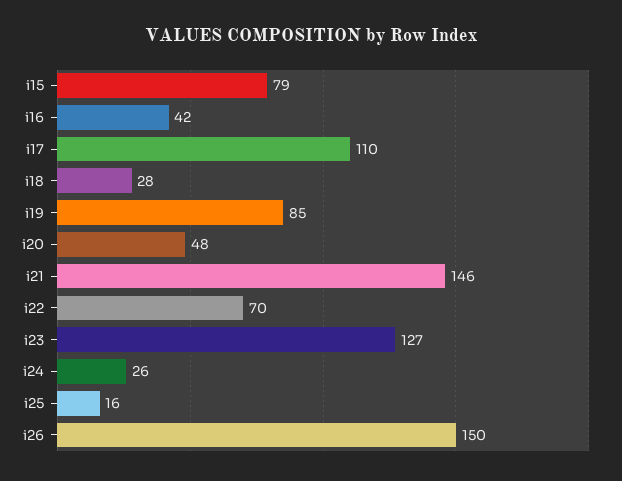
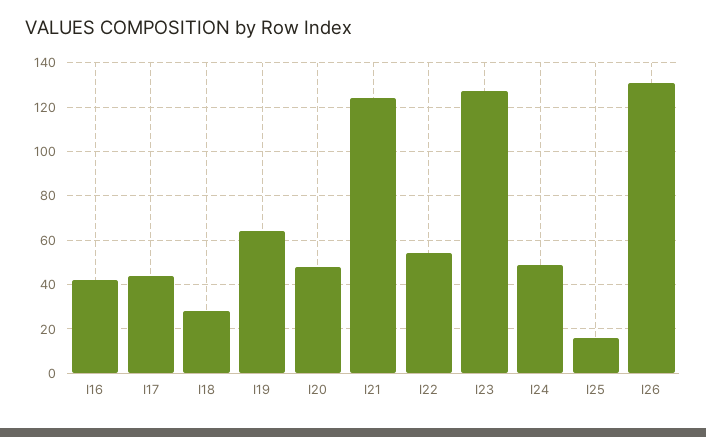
i15: 79 -> none
i17: 110 -> 45
i19: 85 -> 65
i21: 146 -> 125
i22: 70 -> 55
i24: 26 -> 50
i26: 150 -> 130

